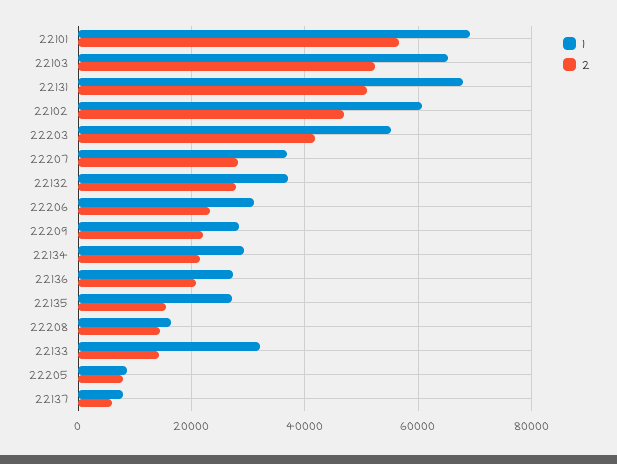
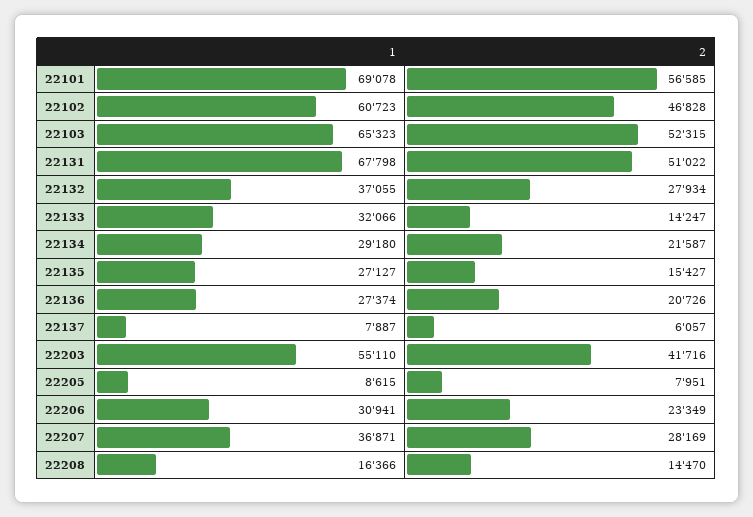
1, 22209: 28000 -> none
2, 22209: 22000 -> none

